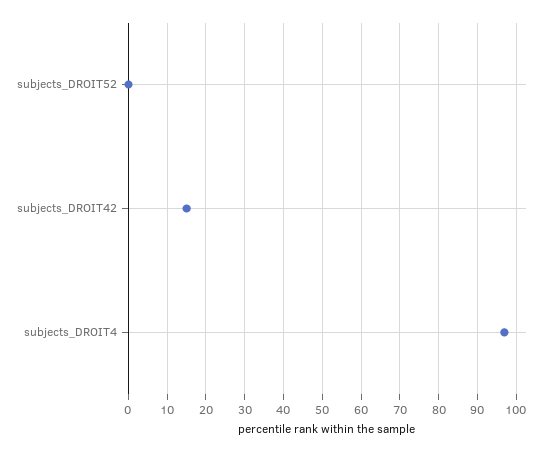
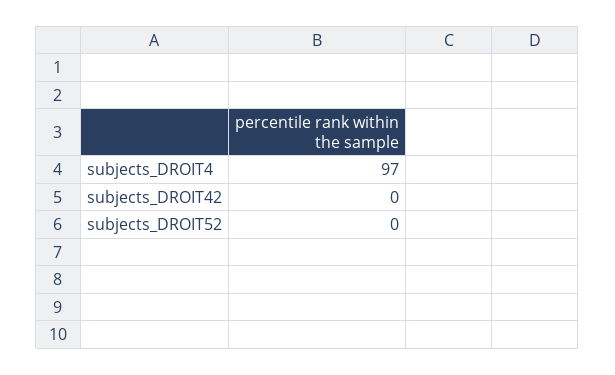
subjects_DROIT42: 15 -> 0

